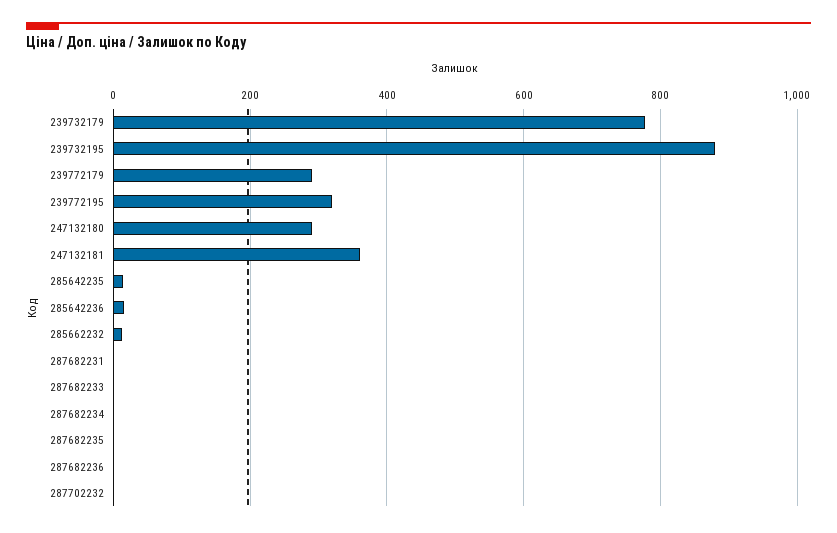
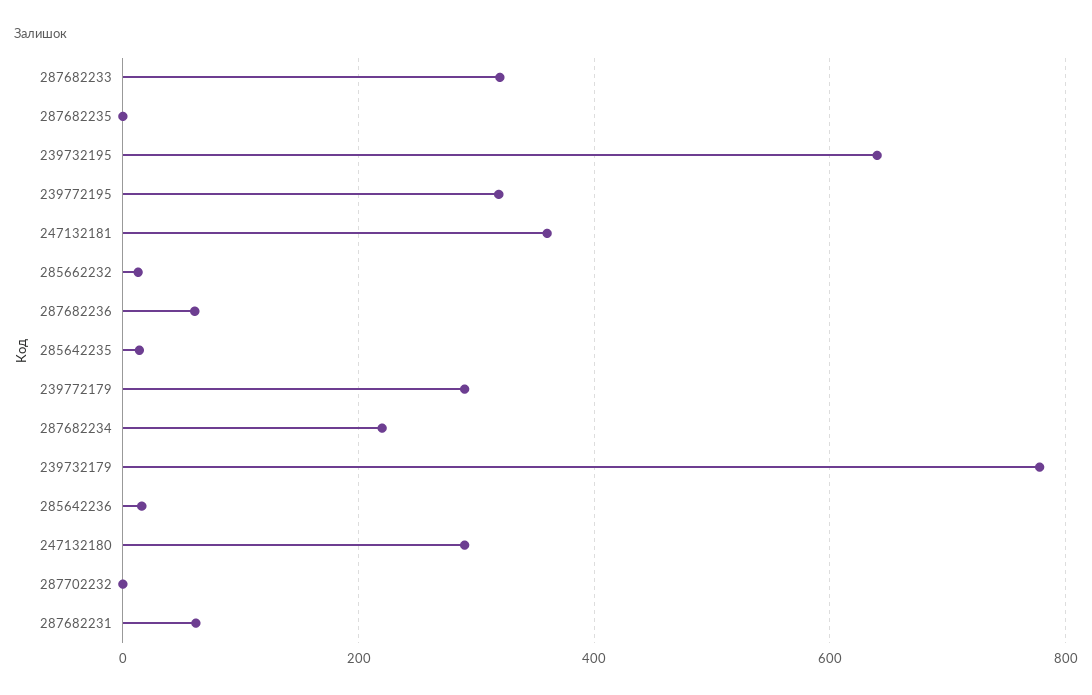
239732195: 880 -> 640
287682231: 0 -> 60
287682233: 0 -> 320
287682234: 0 -> 220
287682236: 0 -> 60

